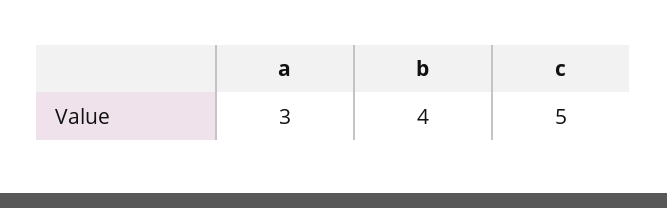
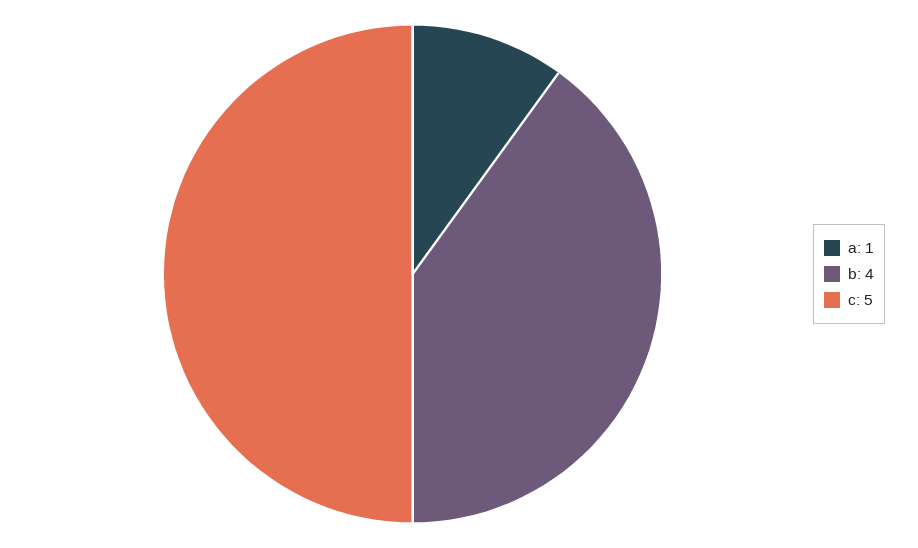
a: 3 -> 1

